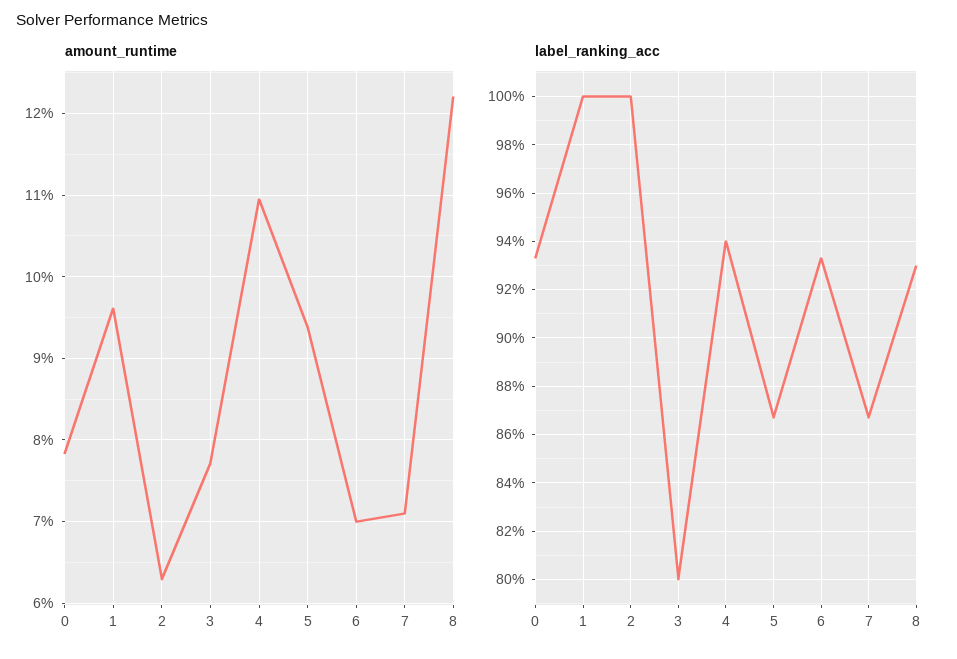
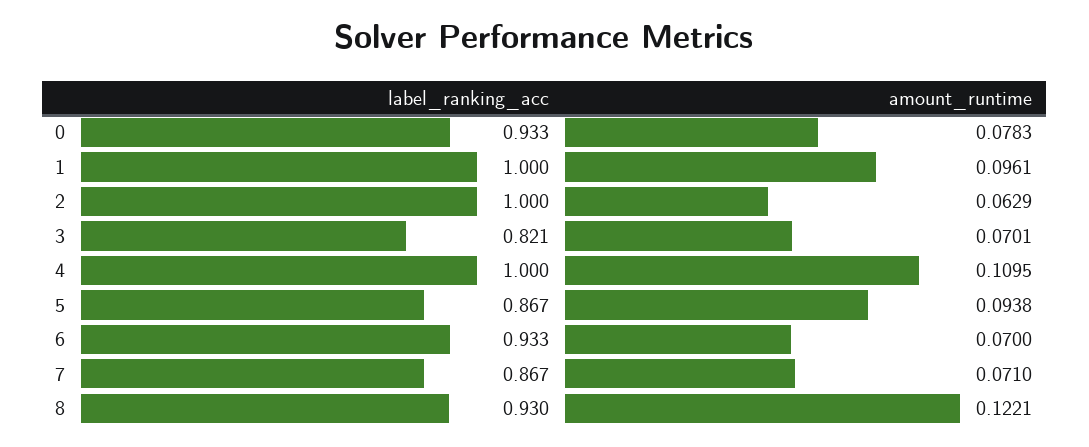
amount_runtime, 3: 0.077 -> 0.0701
label_ranking_acc, 3: 0.8 -> 0.821
label_ranking_acc, 4: 0.94 -> 1

